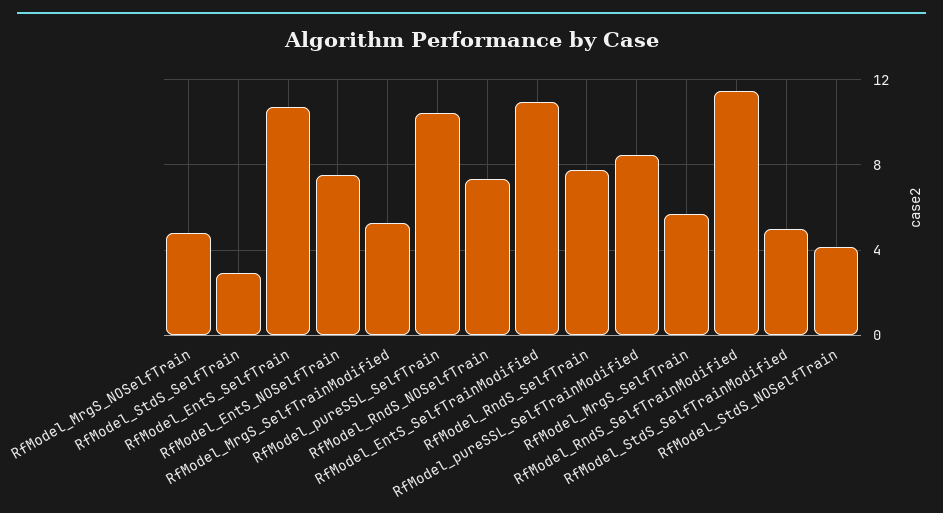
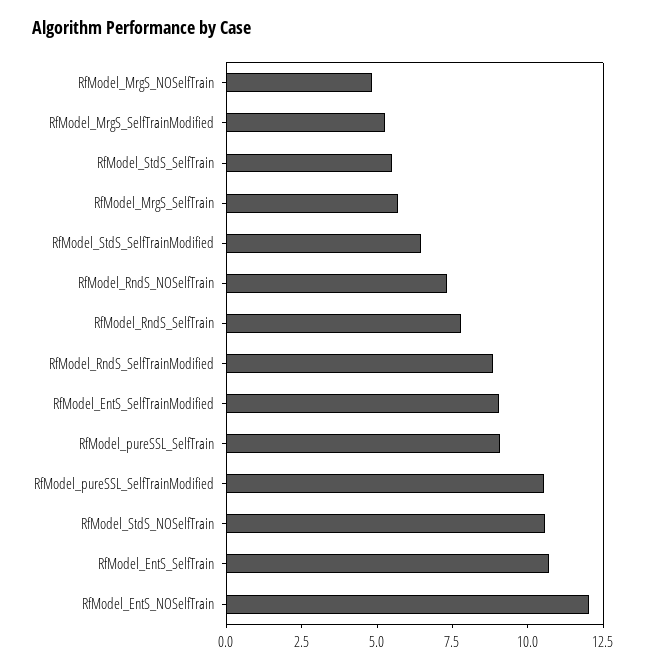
RfModel_StdS_SelfTrain: 3 -> 5.5
RfModel_EntS_NOSelfTrain: 7.5 -> 12
RfModel_pureSSL_SelfTrain: 10.5 -> 9
RfModel_EntS_SelfTrainModified: 11 -> 9
RfModel_pureSSL_SelfTrainModified: 8.5 -> 10.5
RfModel_RndS_SelfTrainModified: 11.5 -> 9
RfModel_StdS_SelfTrainModified: 5 -> 6.5
RfModel_StdS_NOSelfTrain: 4 -> 10.5

